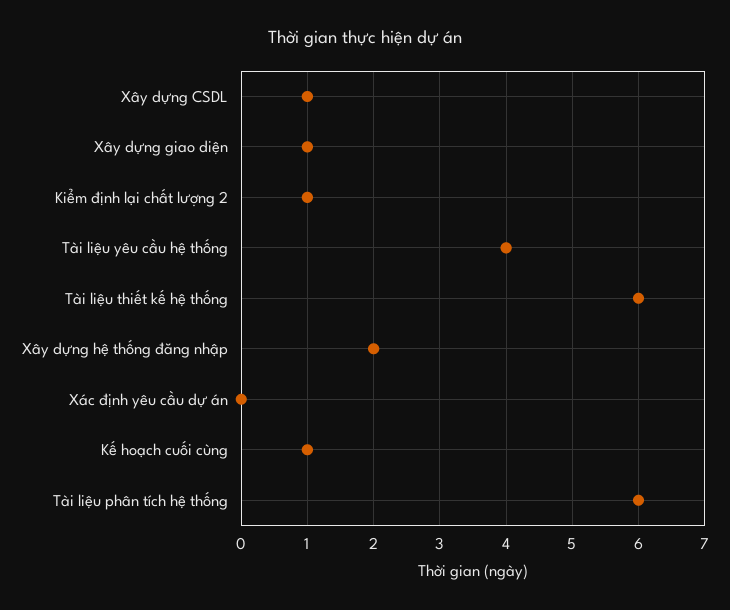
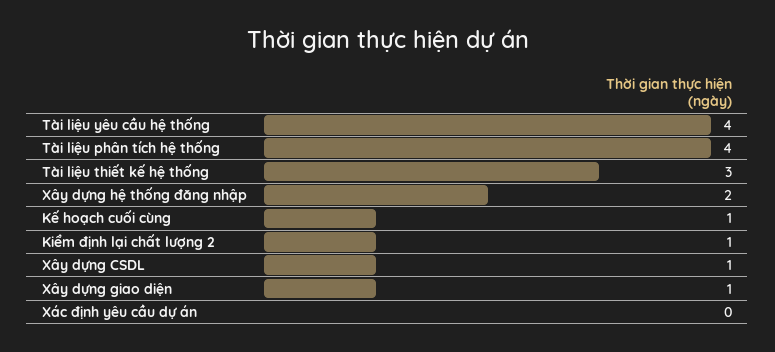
Tài liệu thiết kế hệ thống: 6 -> 3
Tài liệu phân tích hệ thống: 6 -> 4

